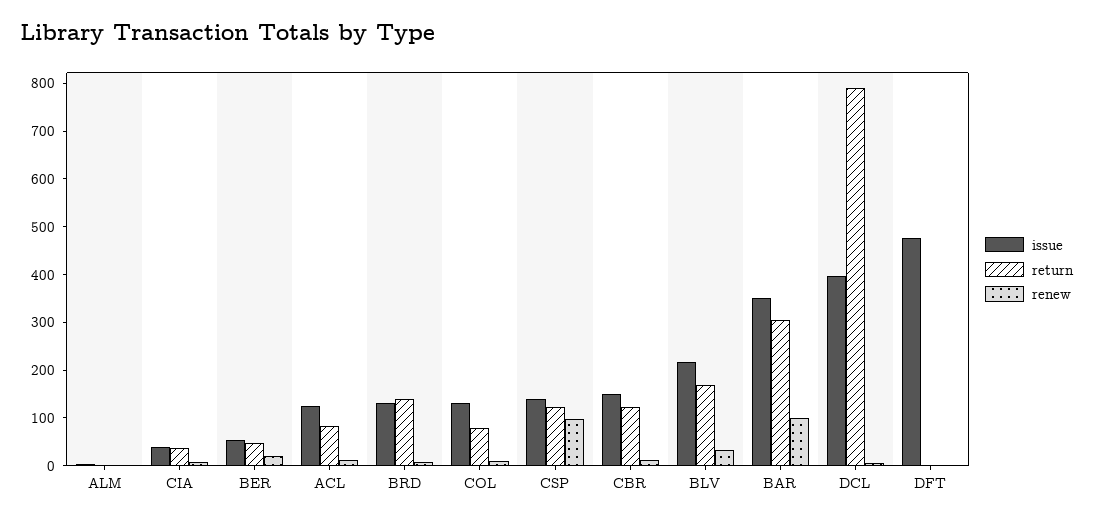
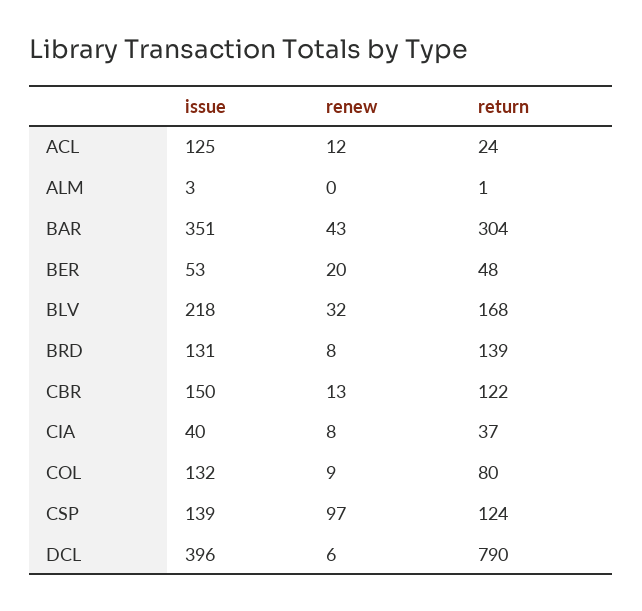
return, ACL: 80 -> 24
renew, BAR: 100 -> 43
issue, DFT: 480 -> none
return, DFT: 0 -> none
renew, DFT: 0 -> none

